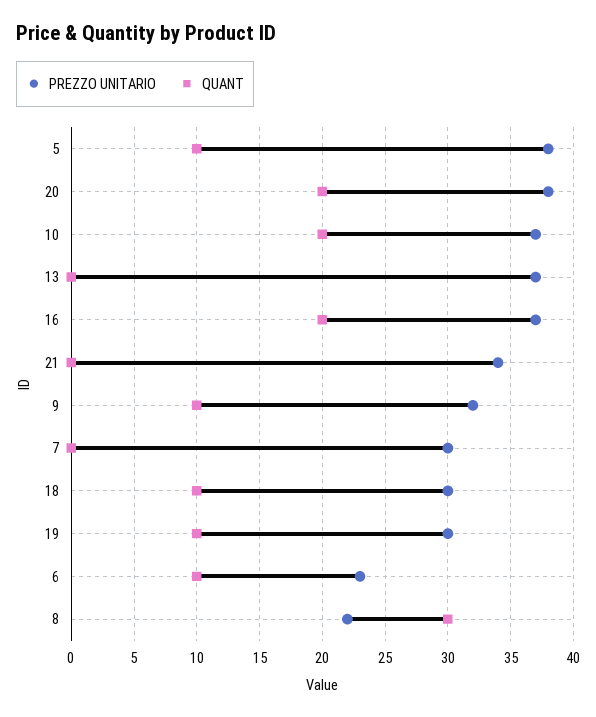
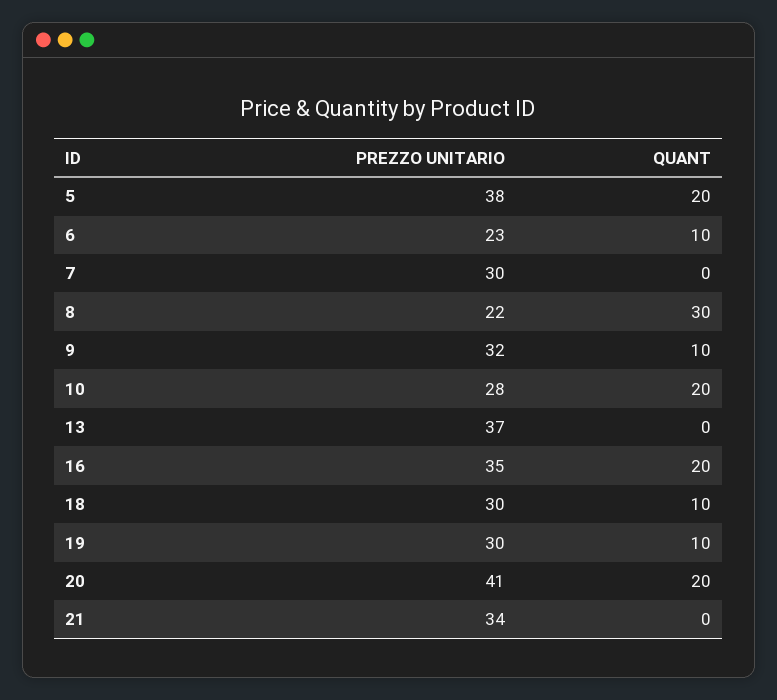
QUANT, 5: 10 -> 20
PREZZO UNITARIO, 20: 38 -> 41
PREZZO UNITARIO, 10: 37 -> 28
PREZZO UNITARIO, 16: 37 -> 35

